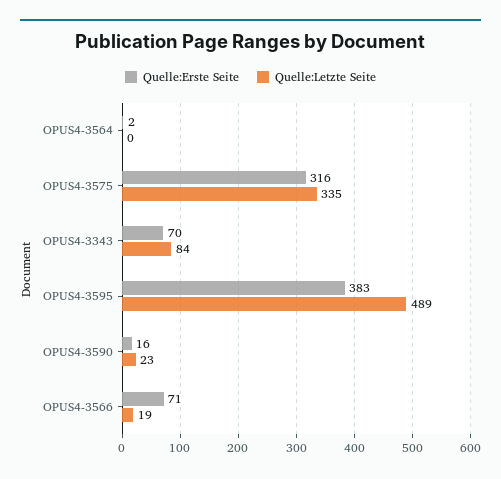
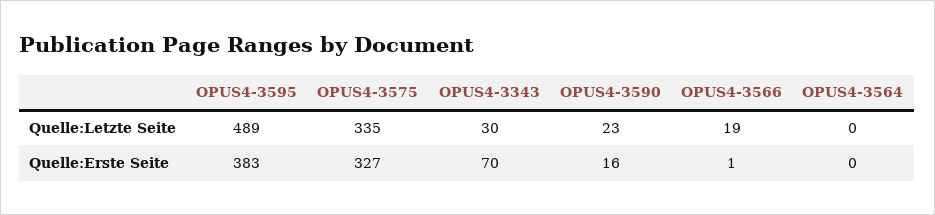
Quelle:Erste Seite, OPUS4-3564: 2 -> 0
Quelle:Erste Seite, OPUS4-3575: 316 -> 327
Quelle:Letzte Seite, OPUS4-3343: 84 -> 30
Quelle:Erste Seite, OPUS4-3566: 71 -> 1

